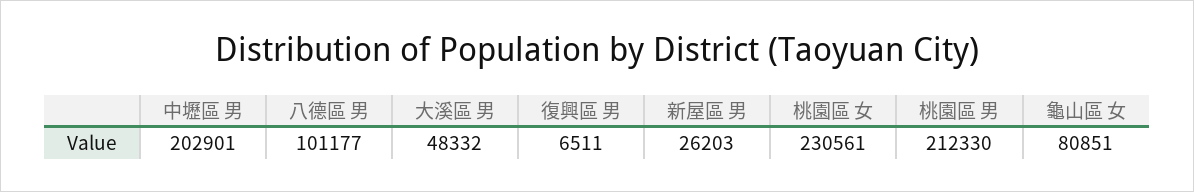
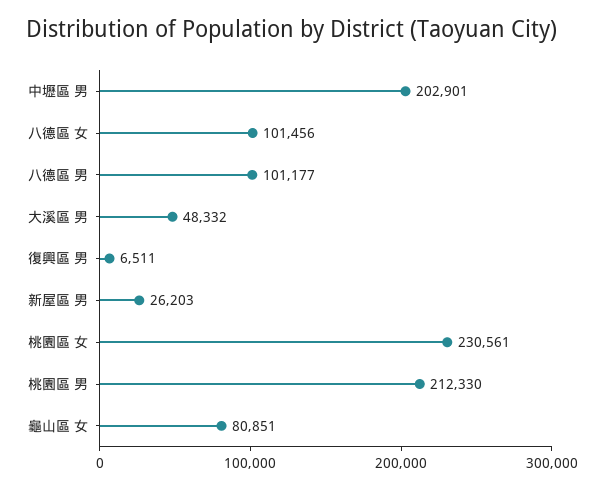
八德區 女: none -> 101456

